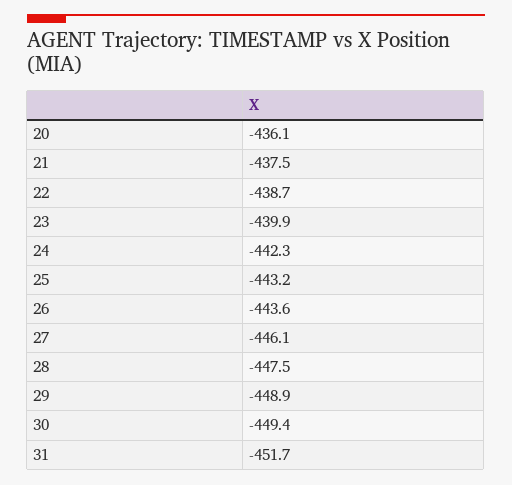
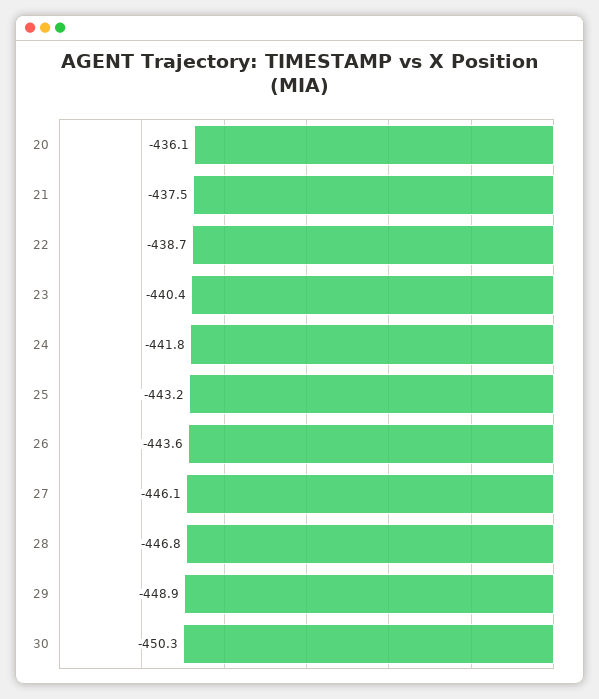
23: -439.9 -> -440.4
24: -442.3 -> -441.8
28: -447.5 -> -446.8
30: -449.4 -> -450.3
31: -451.7 -> none

